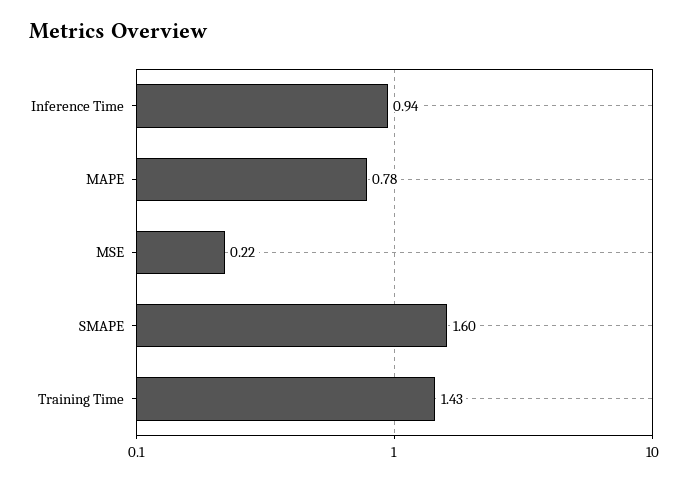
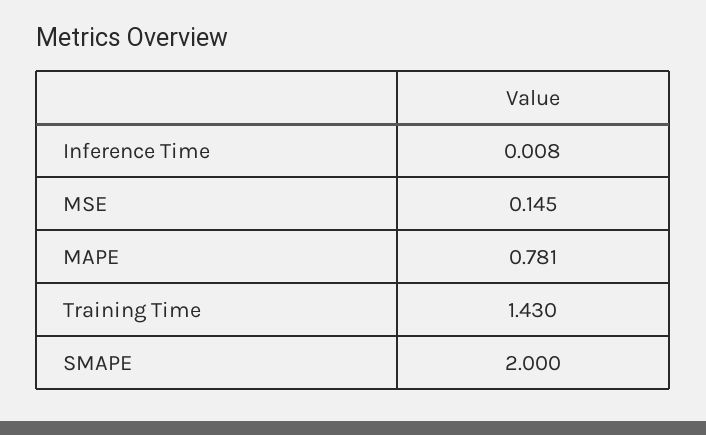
Inference Time: 0.94 -> 0.008
MSE: 0.22 -> 0.145
SMAPE: 1.6 -> 2

